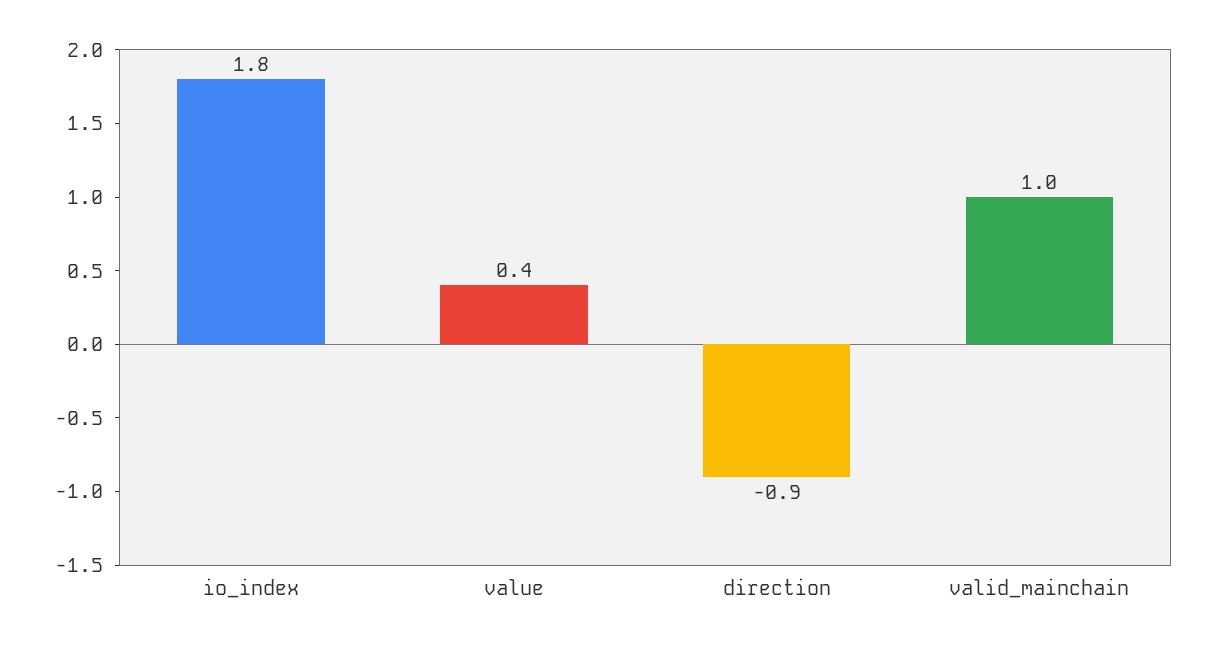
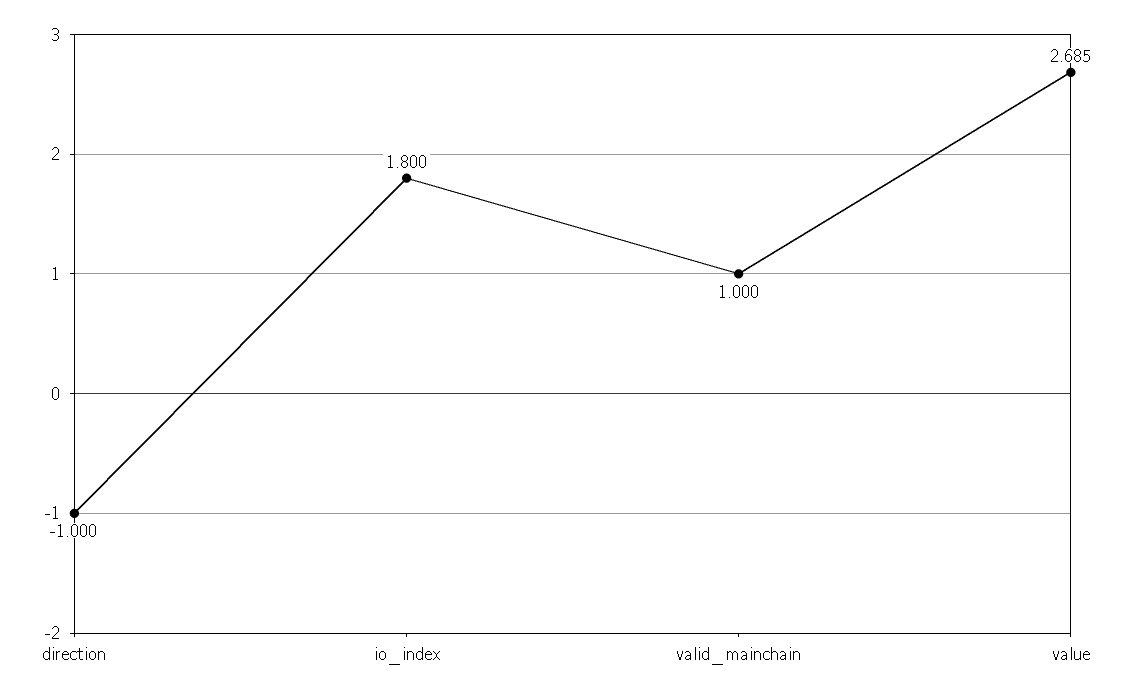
value: 0.4 -> 2.685
direction: -0.9 -> -1

